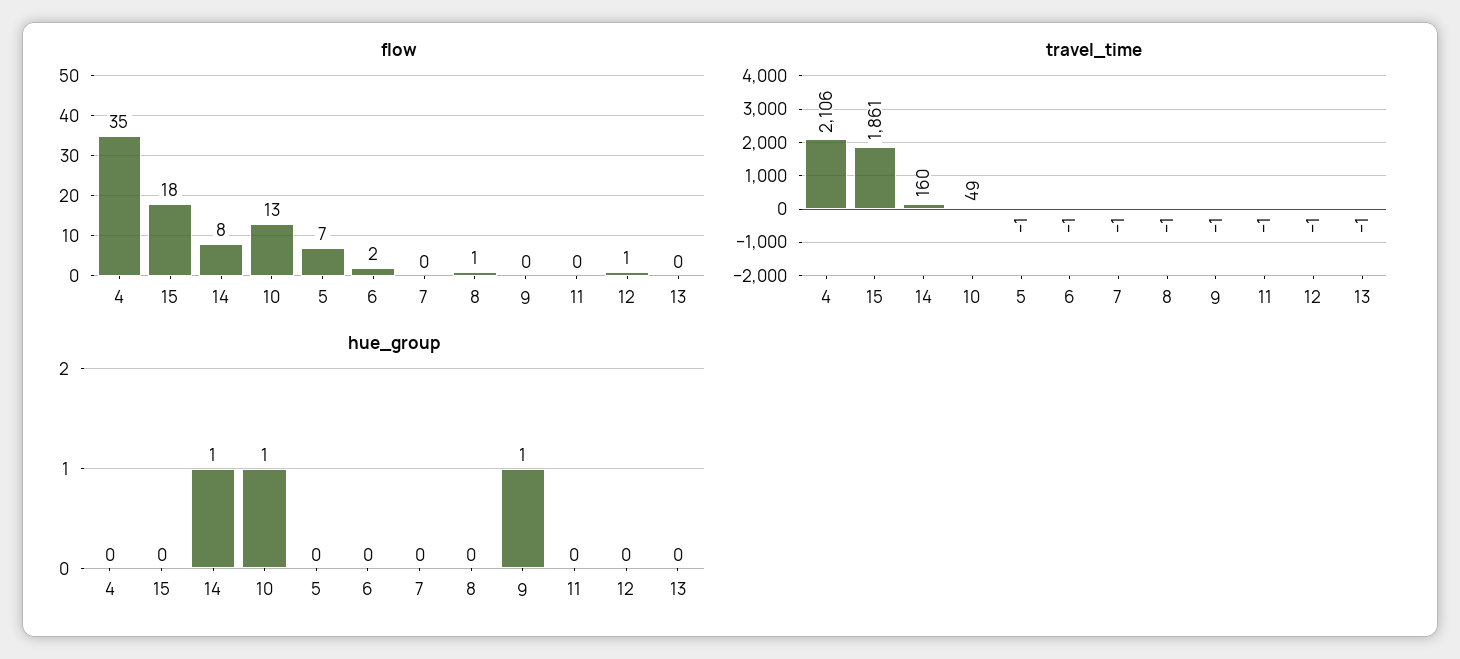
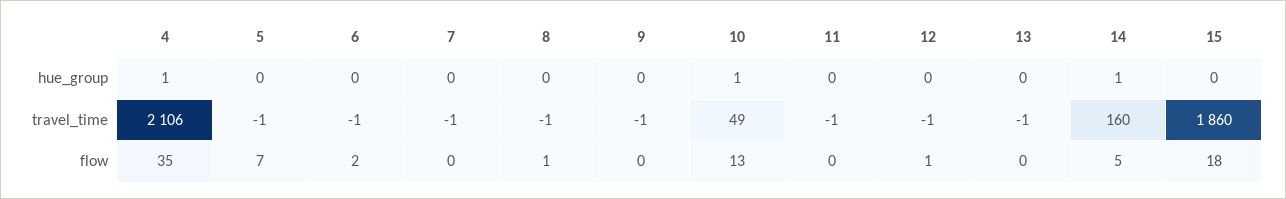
flow, 14: 8 -> 5
travel_time, 15: 1861 -> 1860
hue_group, 4: 0 -> 1
hue_group, 9: 1 -> 0

